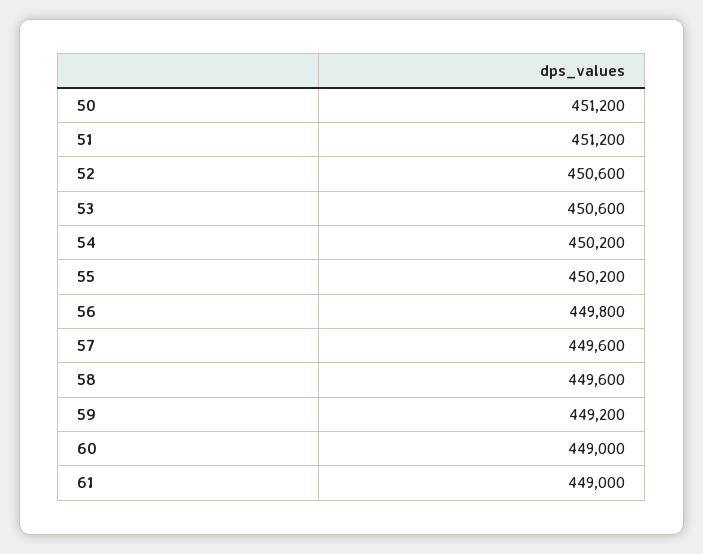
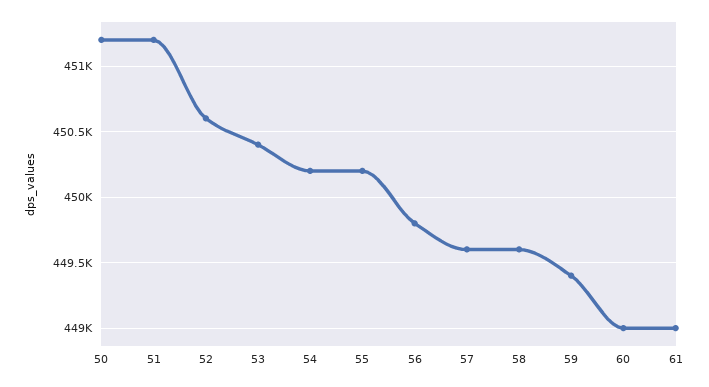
53: 450600 -> 450400
59: 449200 -> 449400

